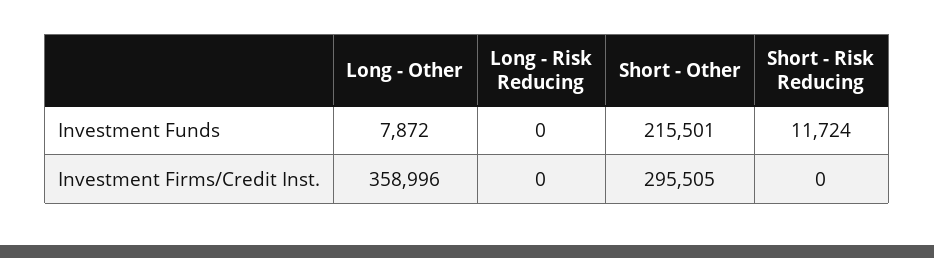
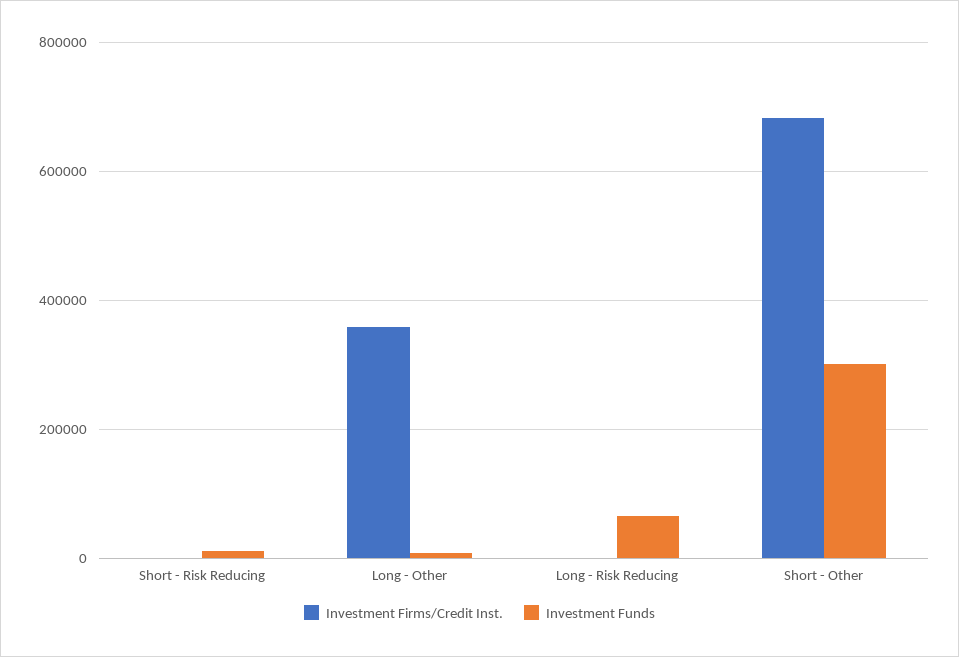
Investment Funds, Long - Risk Reducing: 0 -> 60000
Investment Funds, Short - Other: 215501 -> 300000
Investment Firms/Credit Inst., Short - Other: 295505 -> 680000

